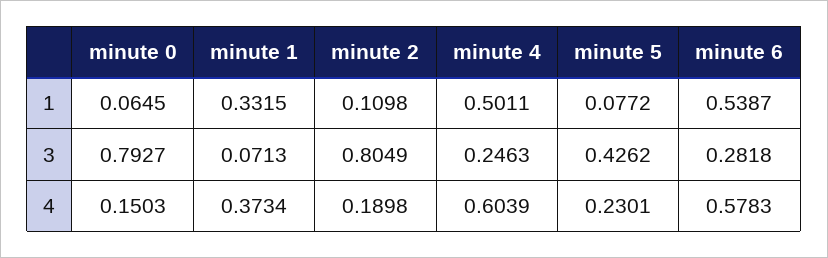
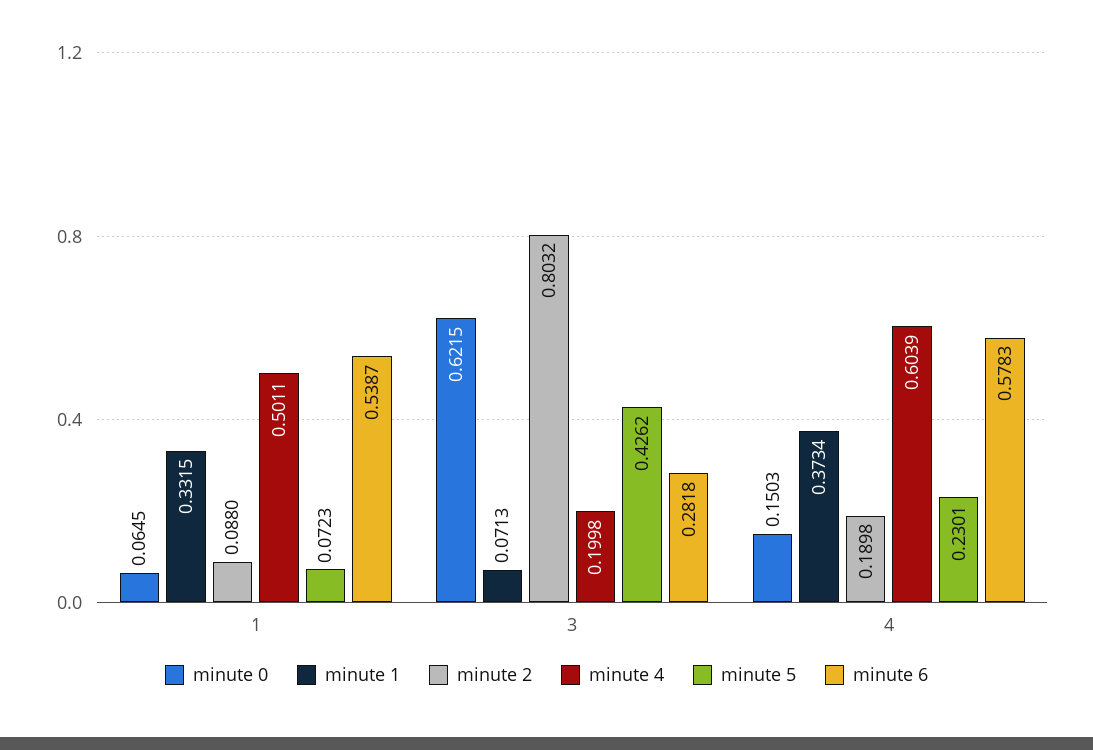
minute 2, 1: 0.1098 -> 0.088
minute 5, 1: 0.0772 -> 0.0723
minute 0, 3: 0.7927 -> 0.6215
minute 2, 3: 0.8049 -> 0.8032
minute 4, 3: 0.2463 -> 0.1998

